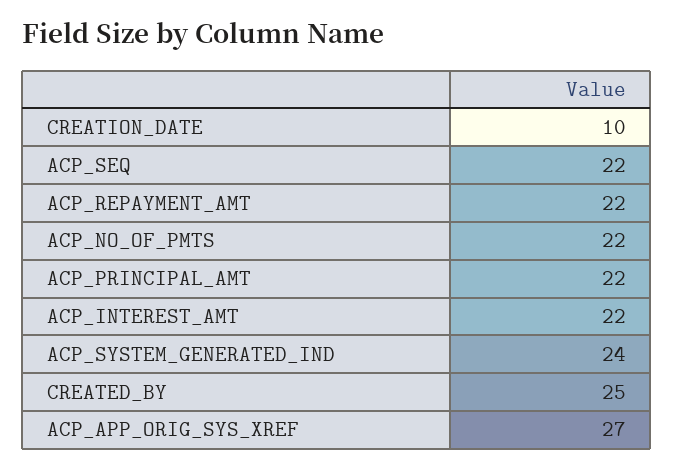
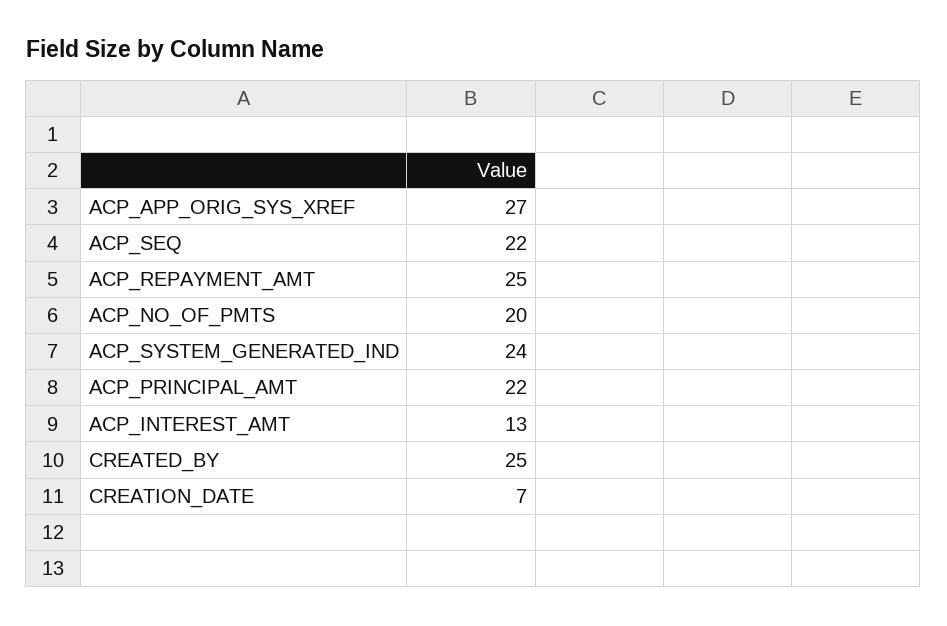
CREATION_DATE: 10 -> 7
ACP_REPAYMENT_AMT: 22 -> 25
ACP_NO_OF_PMTS: 22 -> 20
ACP_INTEREST_AMT: 22 -> 13

